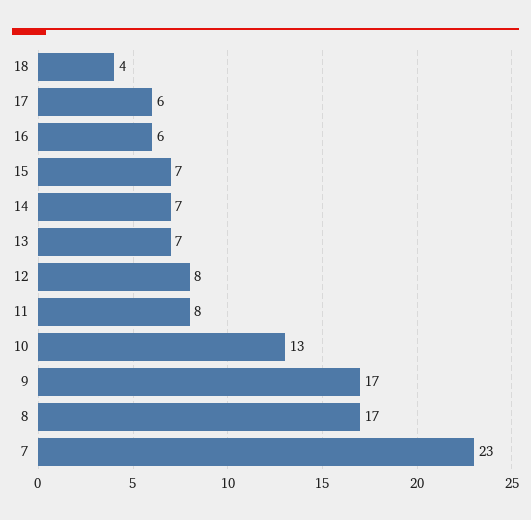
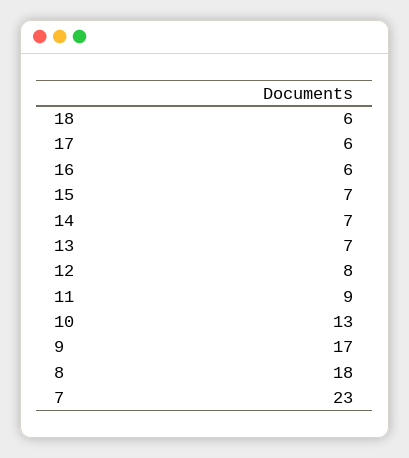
18: 4 -> 6
11: 8 -> 9
8: 17 -> 18

